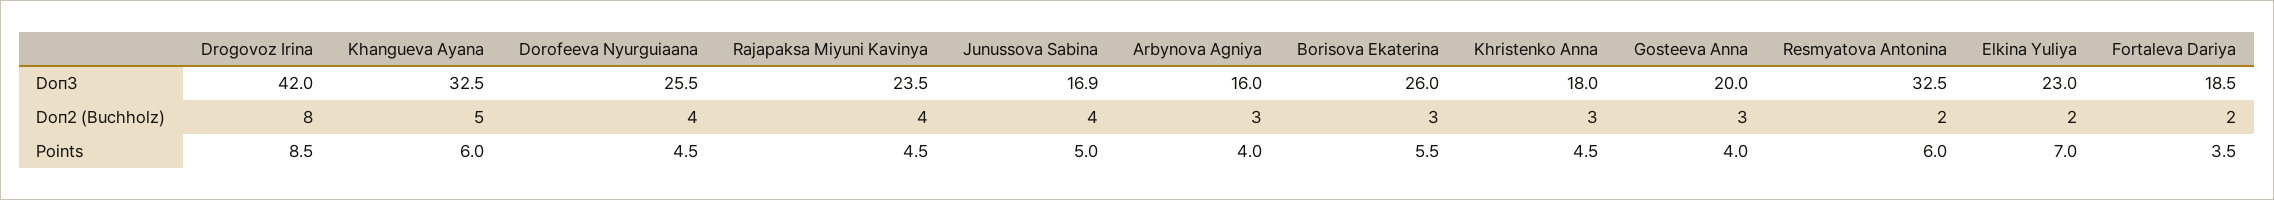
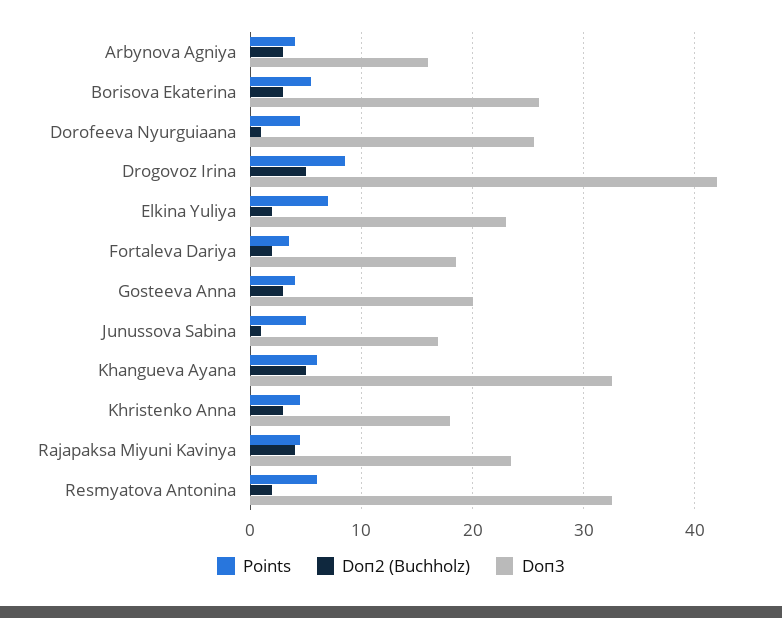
Doп2 (Buchholz), Drogovoz Irina: 8 -> 5
Doп2 (Buchholz), Dorofeeva Nyurguiaana: 4 -> 1
Doп2 (Buchholz), Junussova Sabina: 4 -> 1

